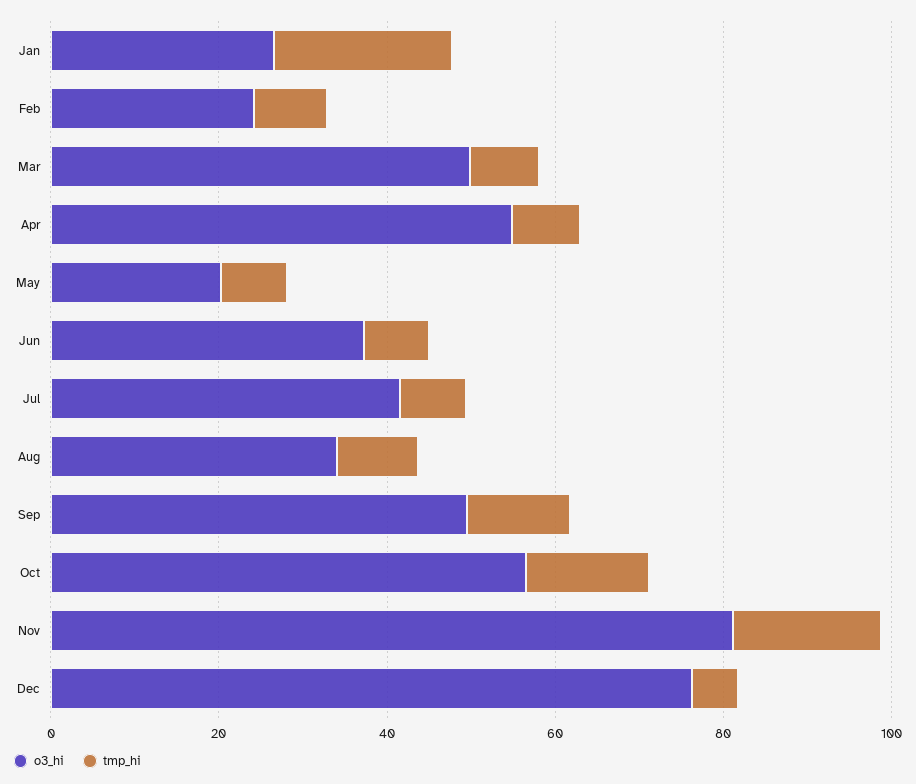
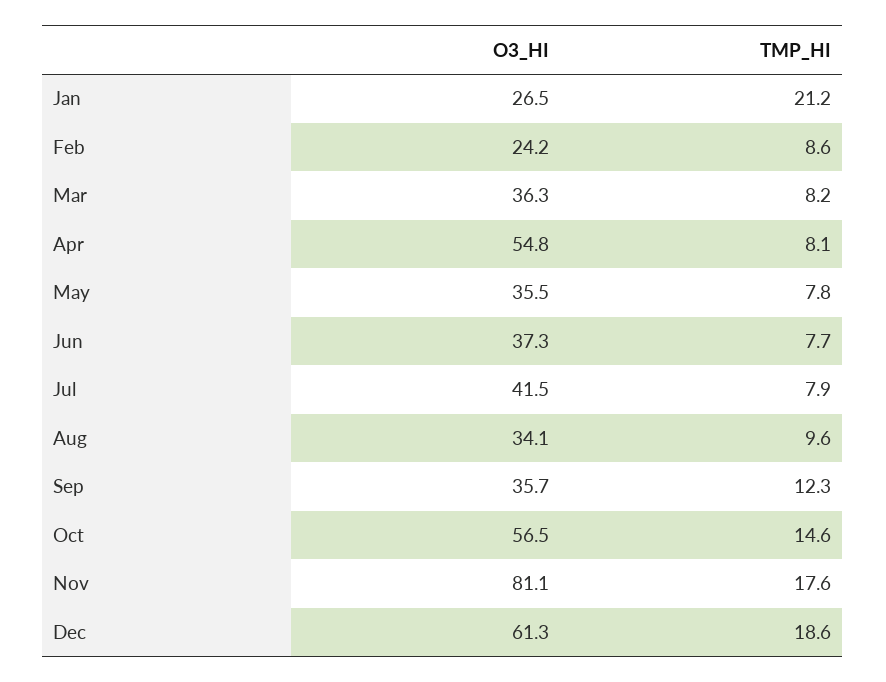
o3_hi, Mar: 50 -> 36.3
o3_hi, May: 20 -> 35.5
o3_hi, Sep: 50 -> 35.7
o3_hi, Dec: 75 -> 61.3
tmp_hi, Dec: 5 -> 18.6

